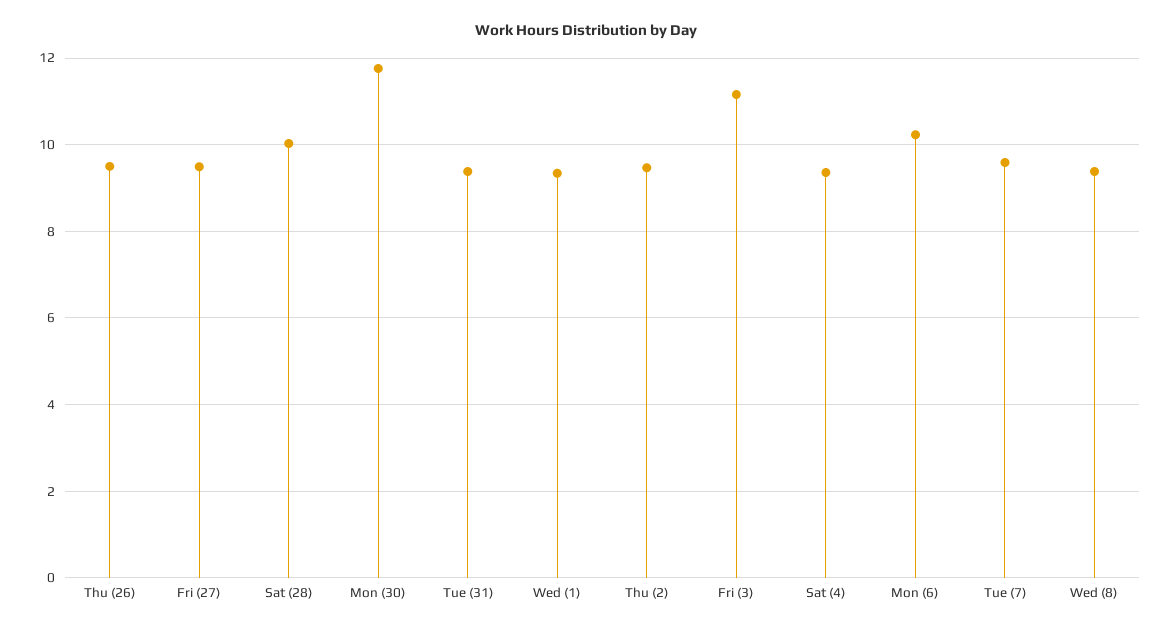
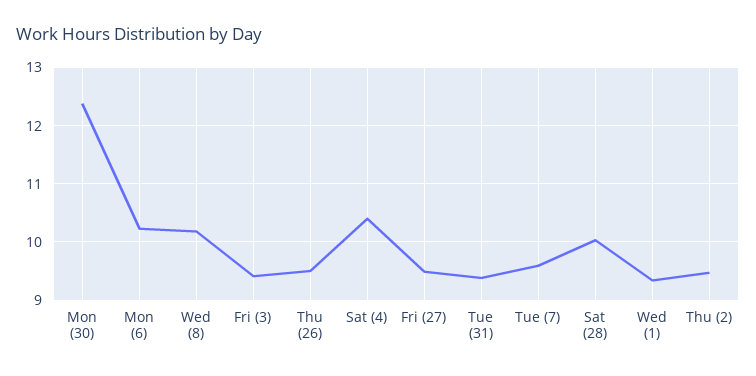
Mon (30): 11.8 -> 12.4
Fri (3): 11.2 -> 9.4
Sat (4): 9.4 -> 10.4
Wed (8): 9.4 -> 10.2

